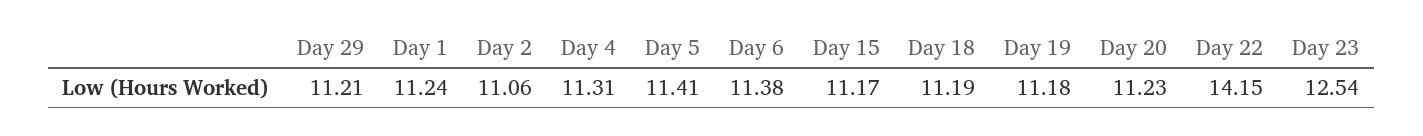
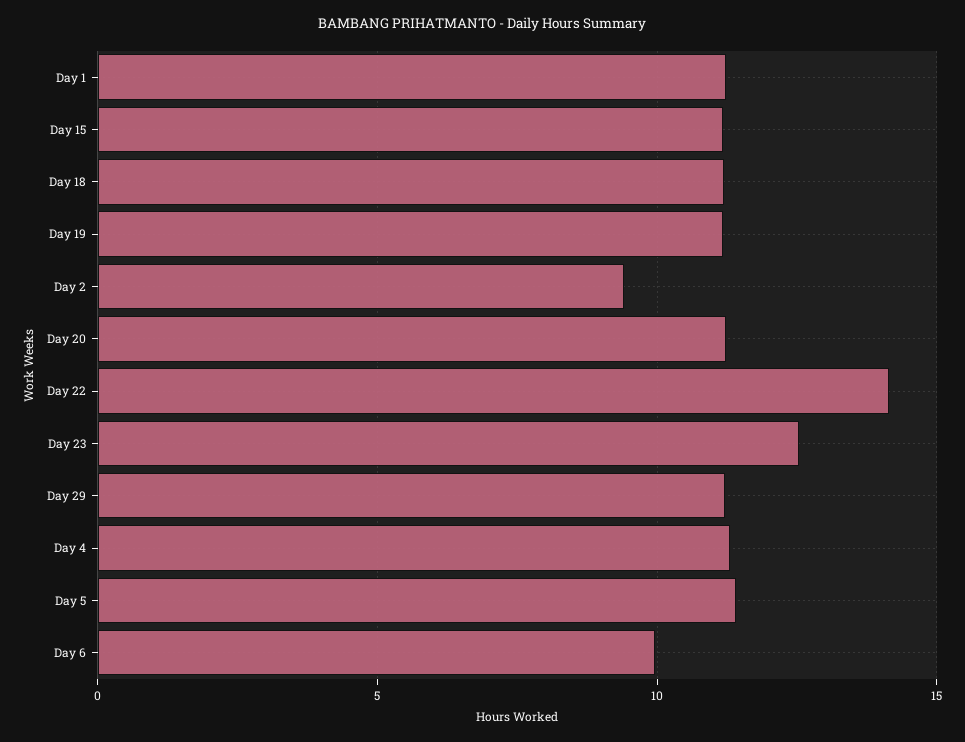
Day 2: 11.06 -> 9.5
Day 6: 11.38 -> 10

